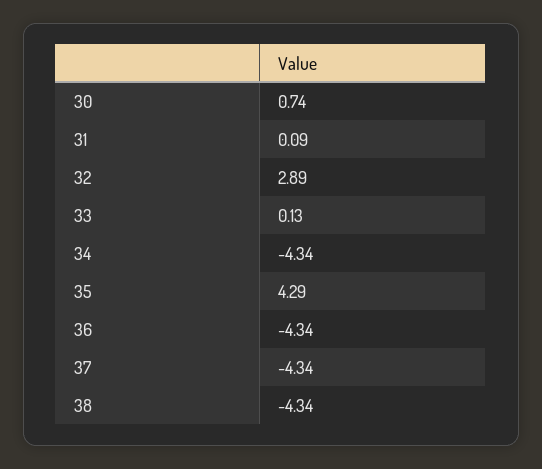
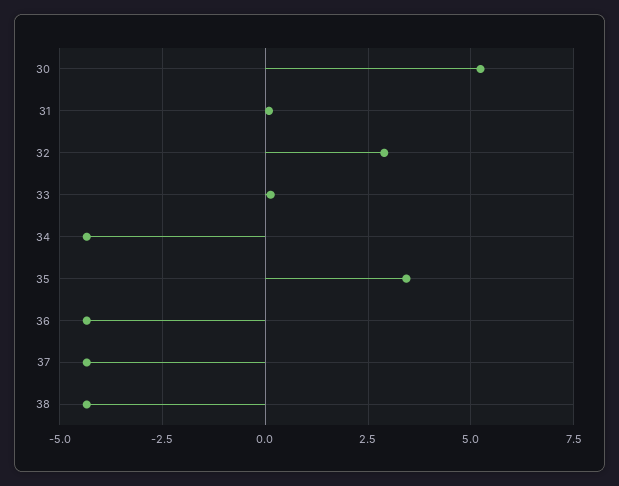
30: 0.74 -> 5.25
35: 4.29 -> 3.5

